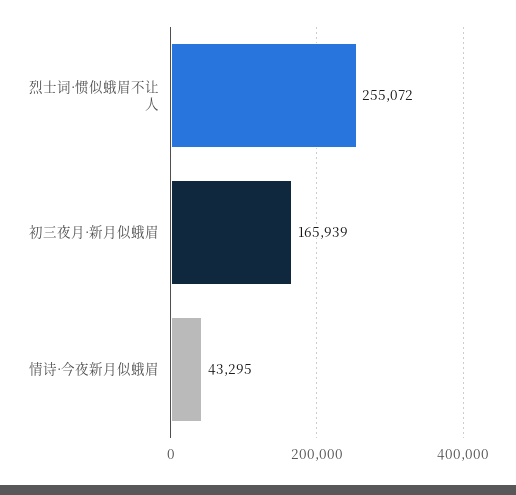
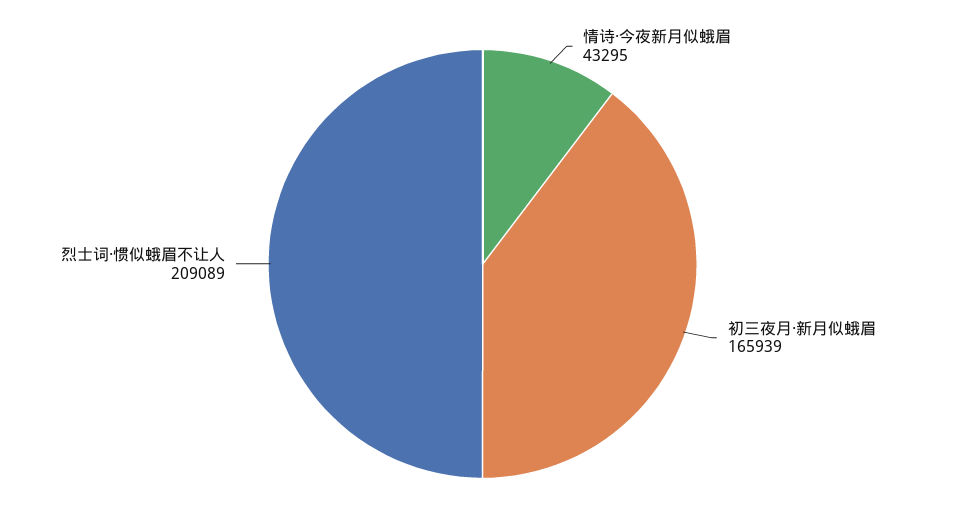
烈士词·惯似蛾眉不让人: 255072 -> 209089

